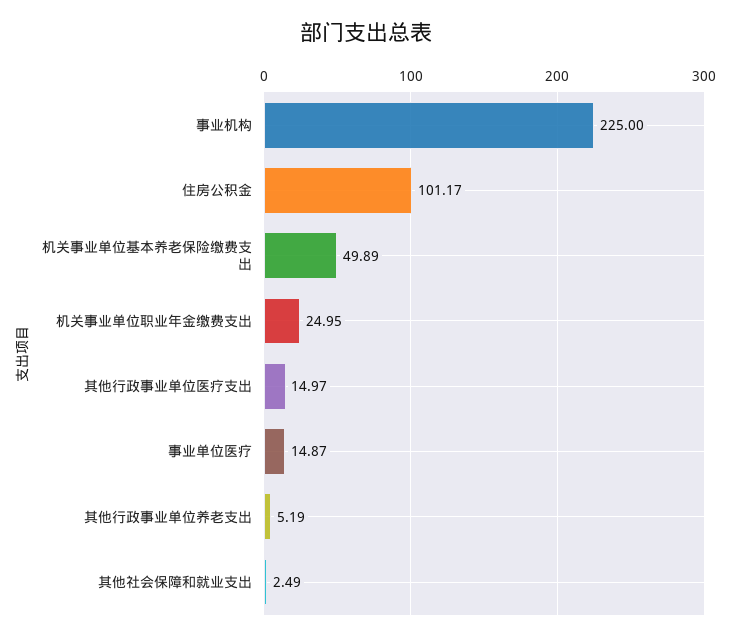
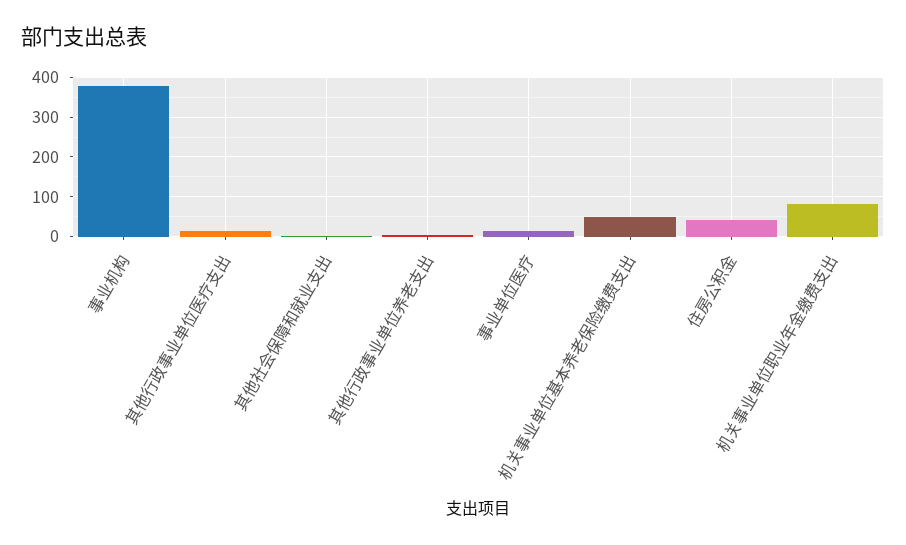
事业机构: 225 -> 380
住房公积金: 101.17 -> 40
机关事业单位职业年金缴费支出: 24.95 -> 80

